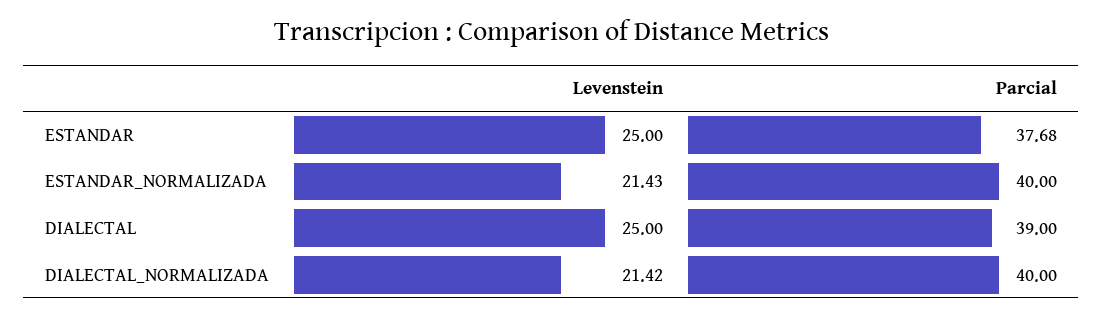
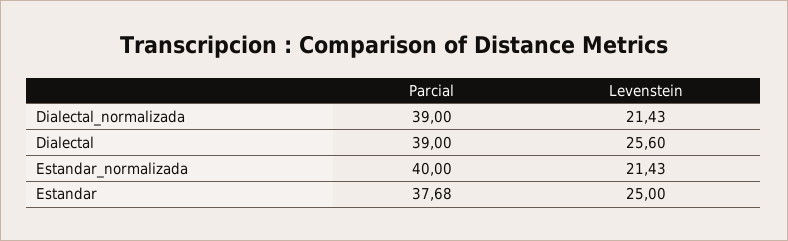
Levenstein, DIALECTAL: 25 -> 25.6
Levenstein, DIALECTAL_NORMALIZADA: 21.42 -> 21.43
Parcial, DIALECTAL_NORMALIZADA: 40 -> 39

